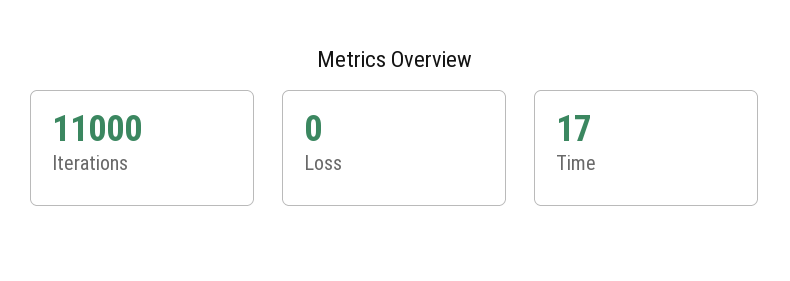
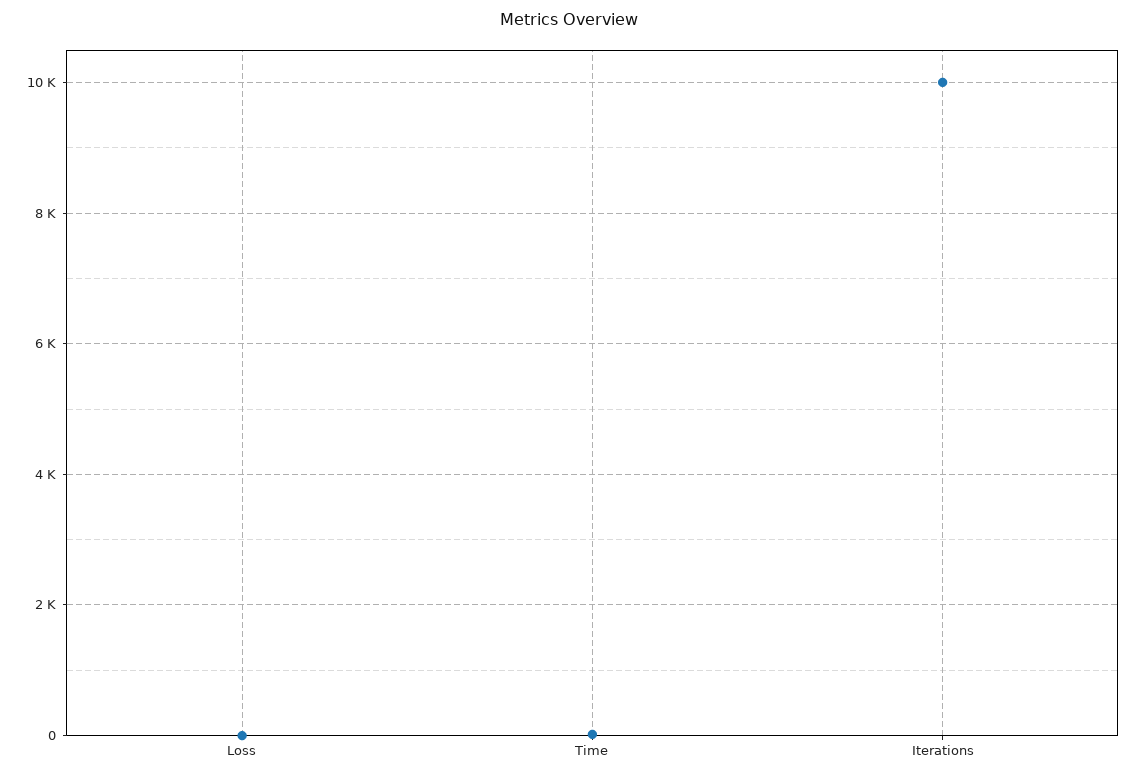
Iterations: 11000 -> 10000

